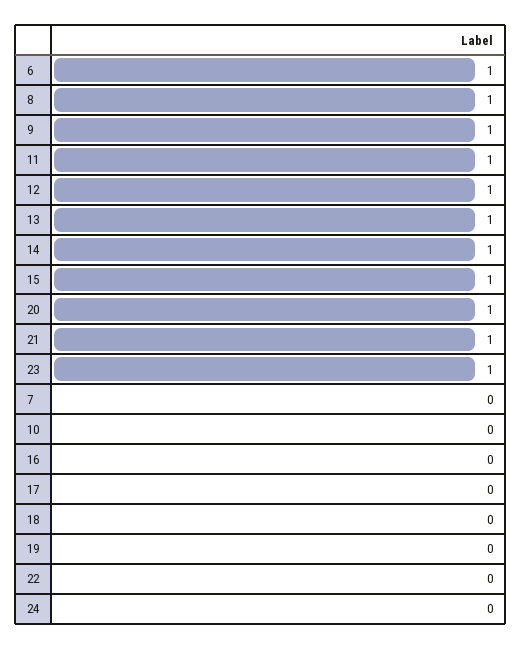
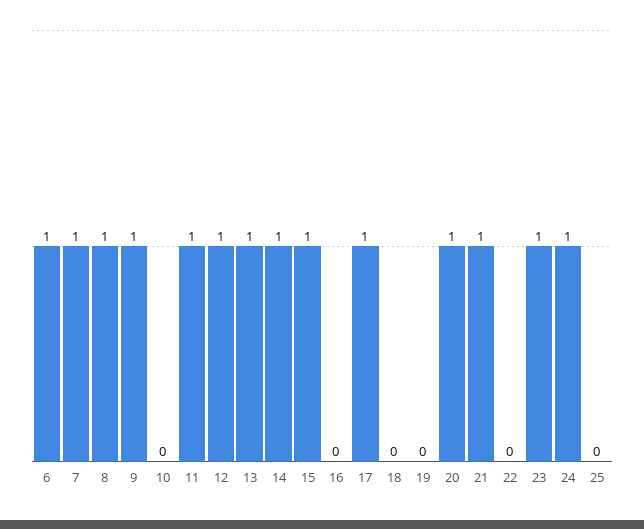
7: 0 -> 1
17: 0 -> 1
24: 0 -> 1
25: none -> 0

